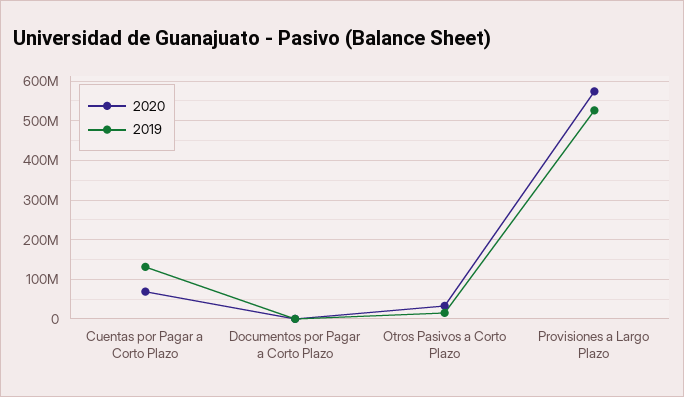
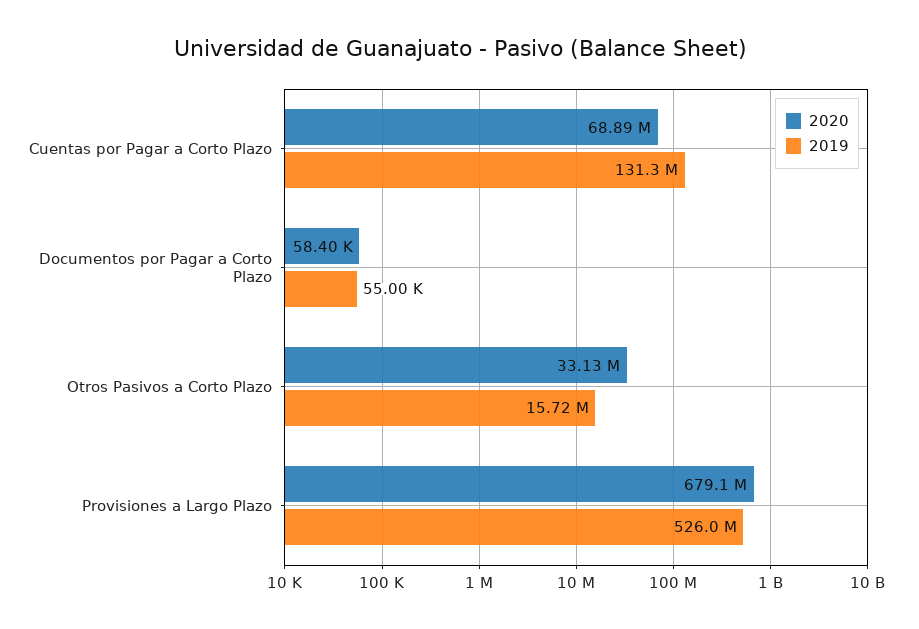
2020, Provisiones a Largo Plazo: 580000000 -> 679100000

